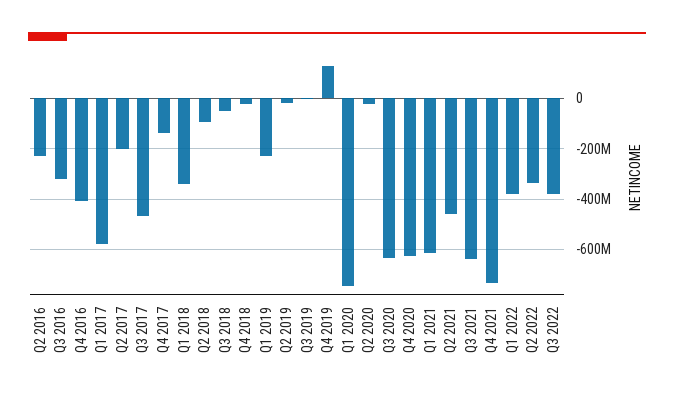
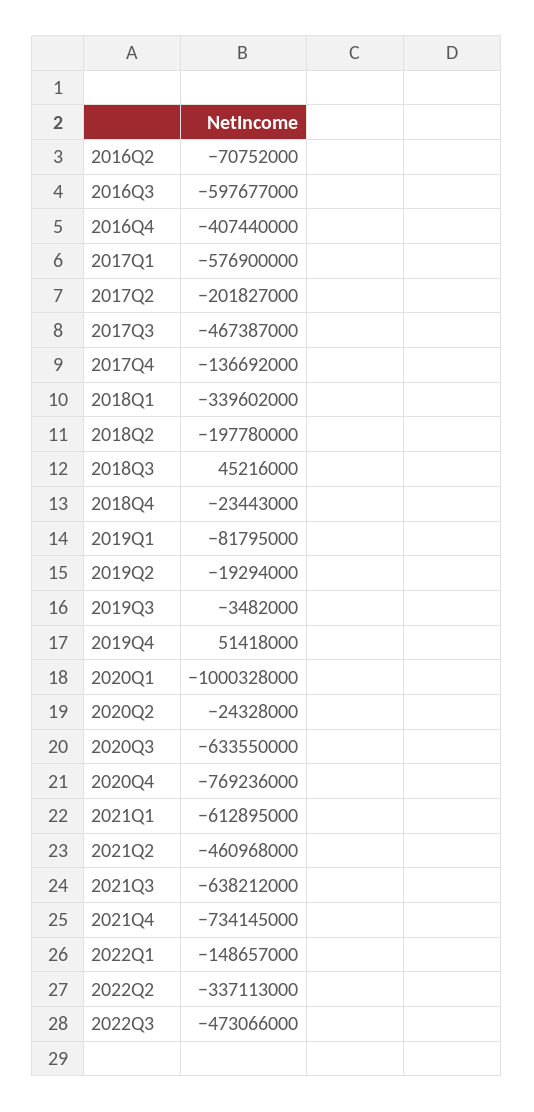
Q2 2016: -225000000 -> -70752000
Q3 2016: -325000000 -> -597677000
Q2 2018: -100000000 -> -197780000
Q3 2018: -50000000 -> 45216000
Q1 2019: -225000000 -> -81795000
Q4 2019: 125000000 -> 51418000
Q1 2020: -750000000 -> -1000328000
Q4 2020: -625000000 -> -769236000
Q1 2022: -375000000 -> -148657000
Q3 2022: -375000000 -> -473066000

